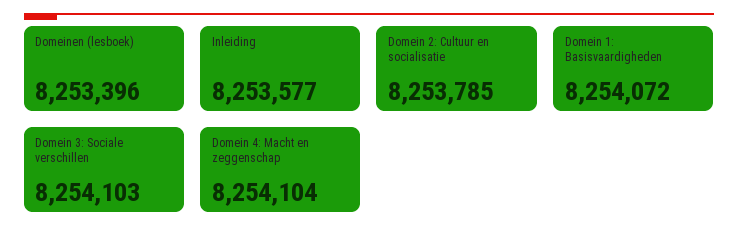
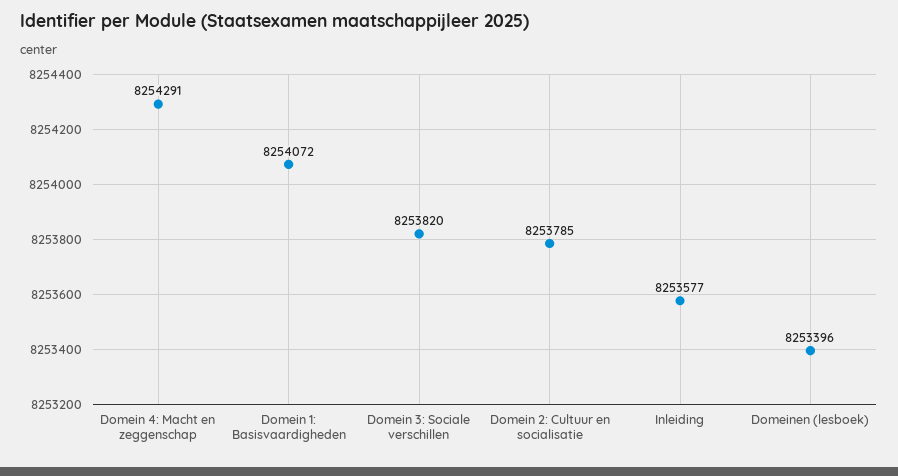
Domein 3: Sociale verschillen: 8254103 -> 8253820
Domein 4: Macht en zeggenschap: 8254104 -> 8254291

